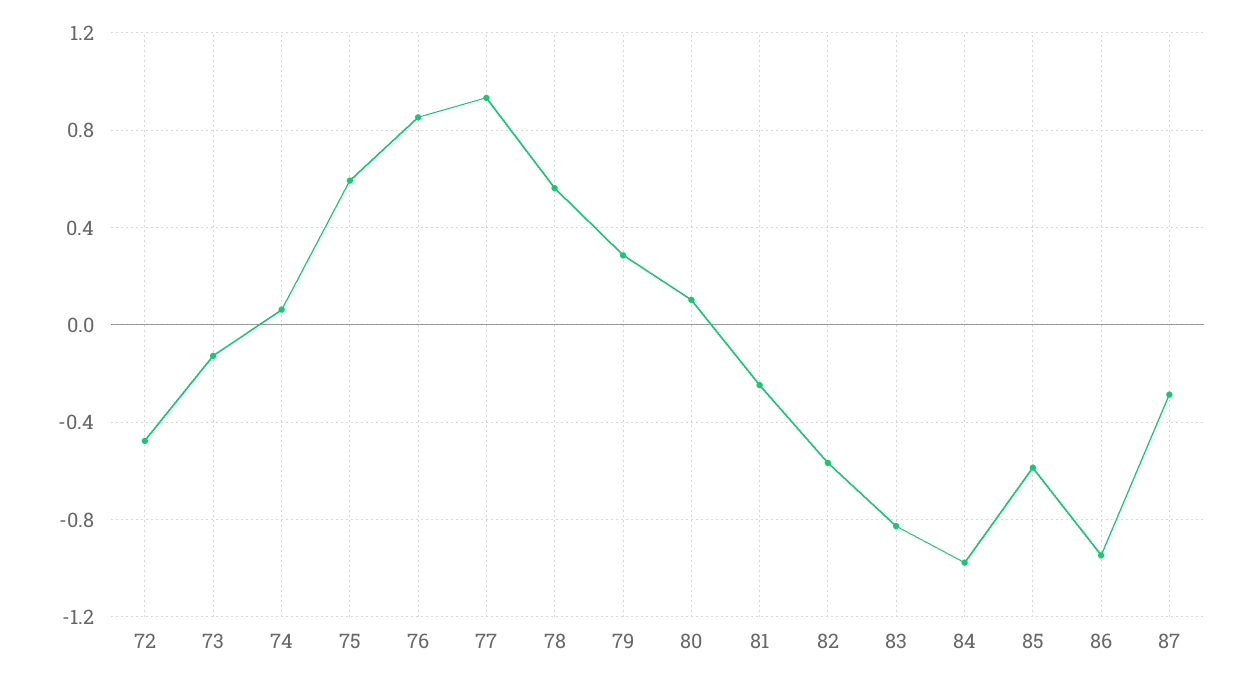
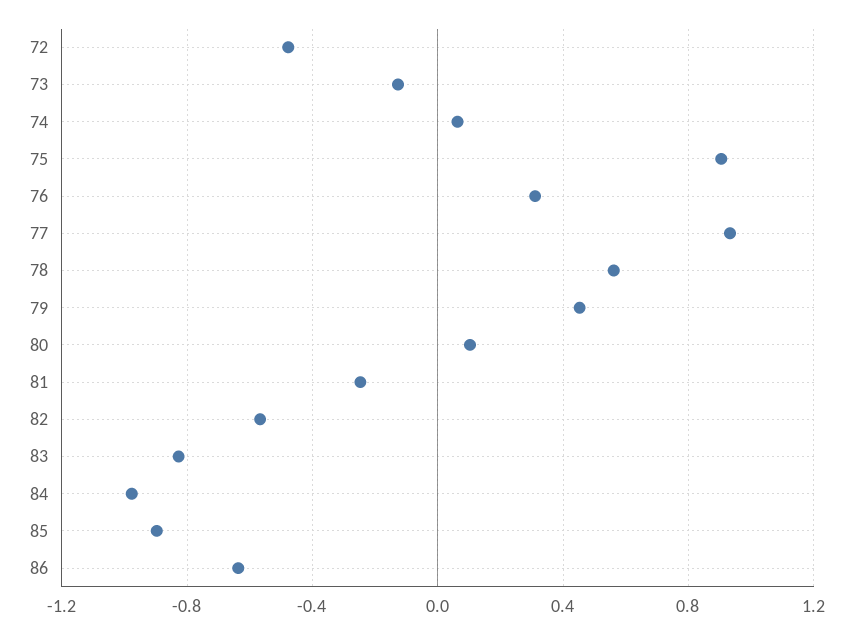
75: 0.6 -> 0.9
76: 0.85 -> 0.3
79: 0.3 -> 0.45
85: -0.6 -> -0.9
86: -0.95 -> -0.65
87: -0.3 -> none

